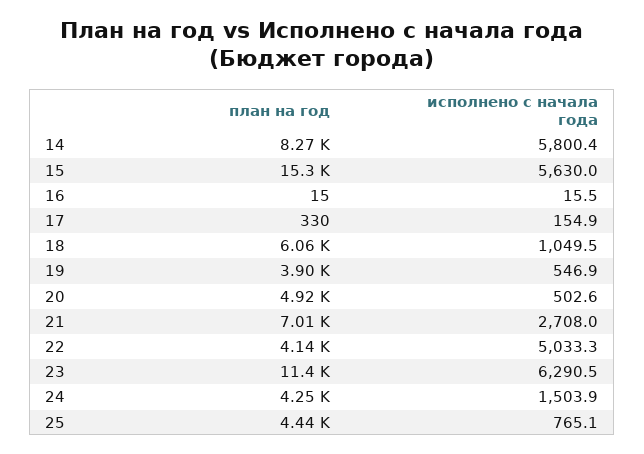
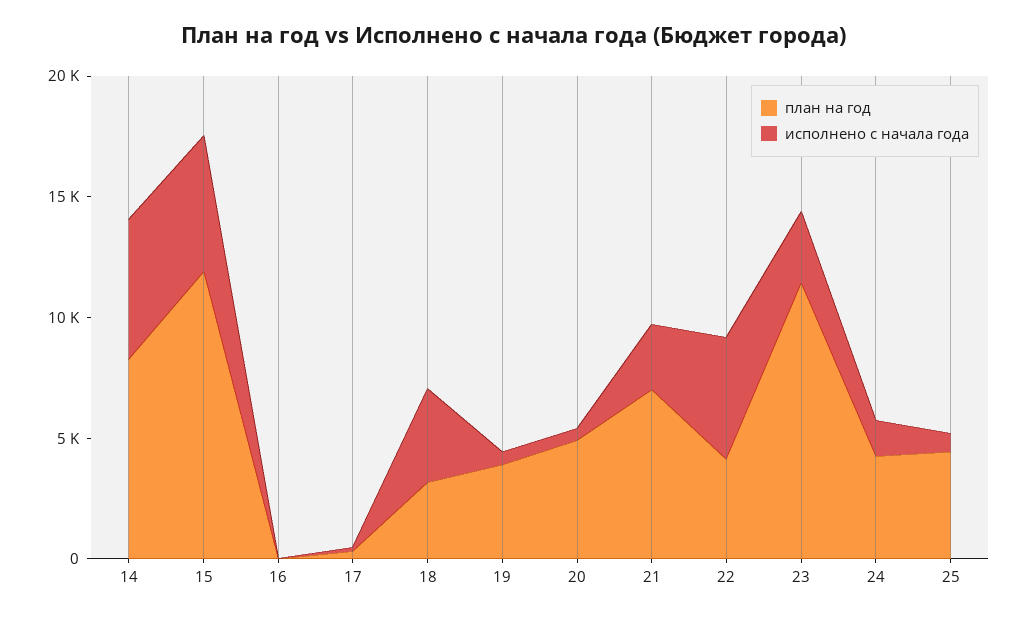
план на год, 15: 15300 -> 12000
план на год, 18: 6060 -> 3000
исполнено с начала года, 18: 1049.5 -> 4000
исполнено с начала года, 23: 6290.5 -> 3000

